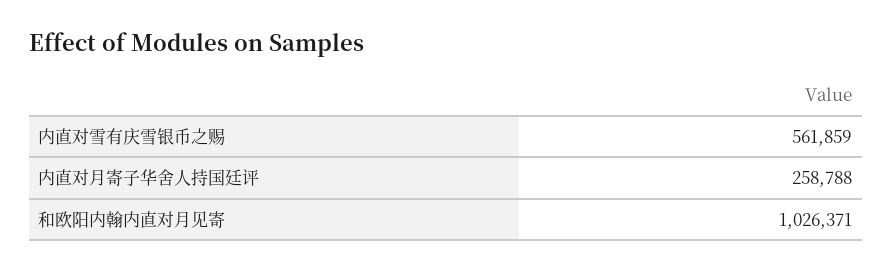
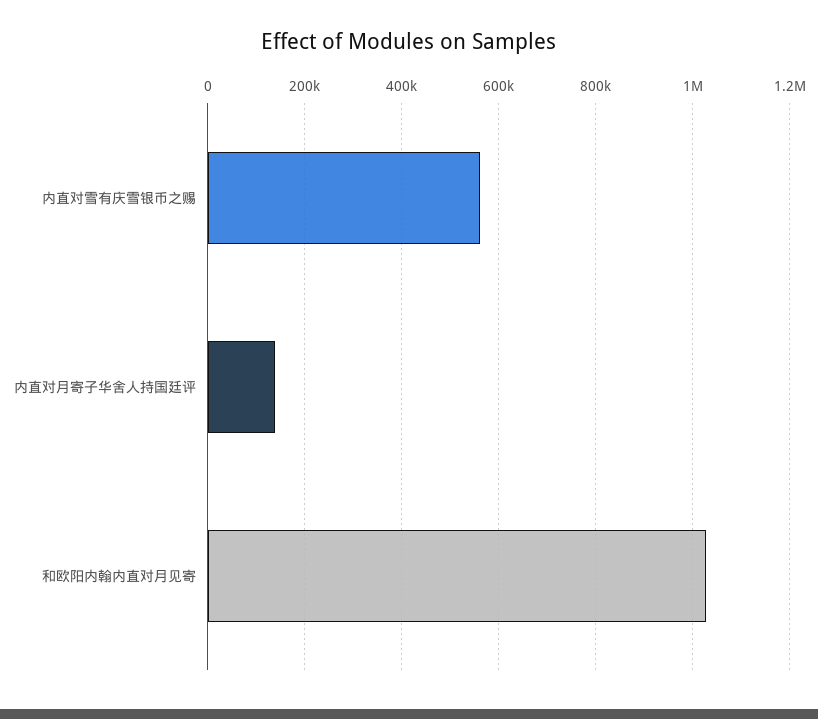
内直对月寄子华舍人持国廷评: 258788 -> 140000

